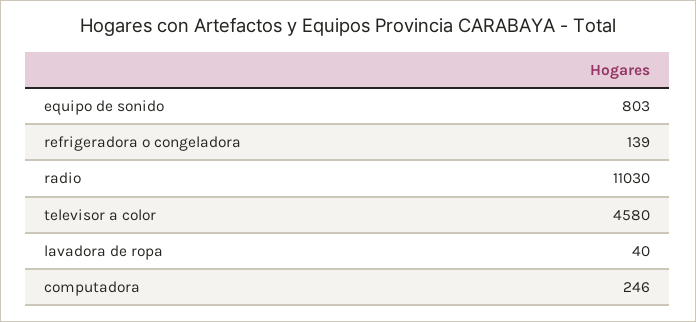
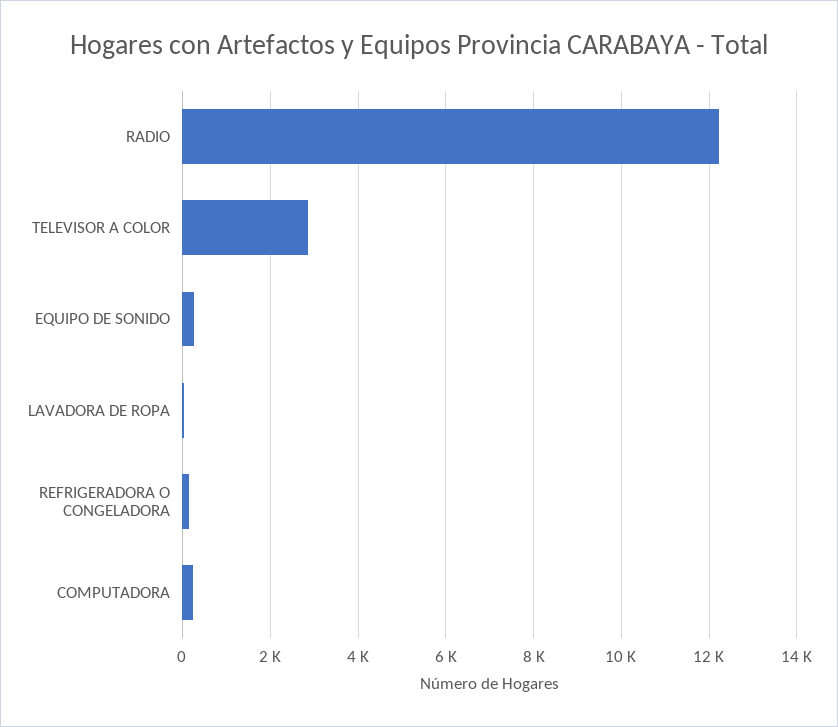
equipo de sonido: 803 -> 200
radio: 11030 -> 12200
televisor a color: 4580 -> 2800

